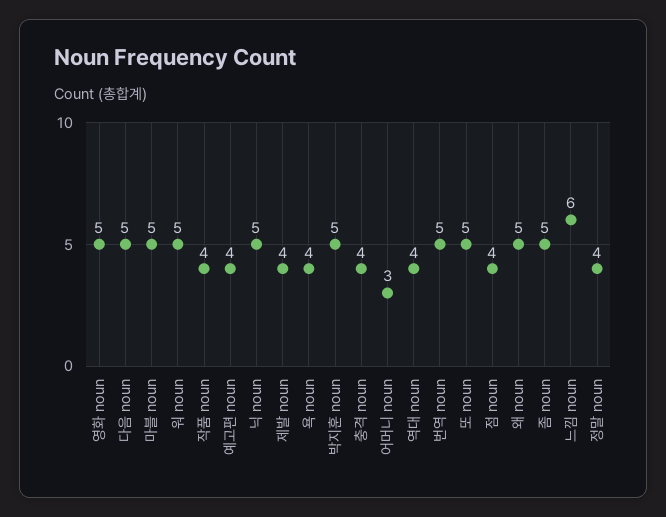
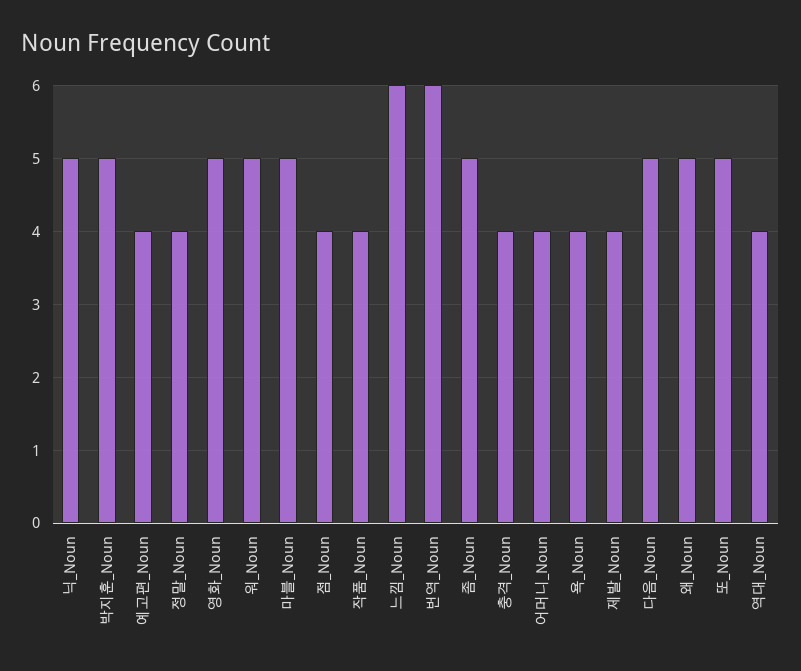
어머니 noun: 3 -> 4
번역 noun: 5 -> 6

